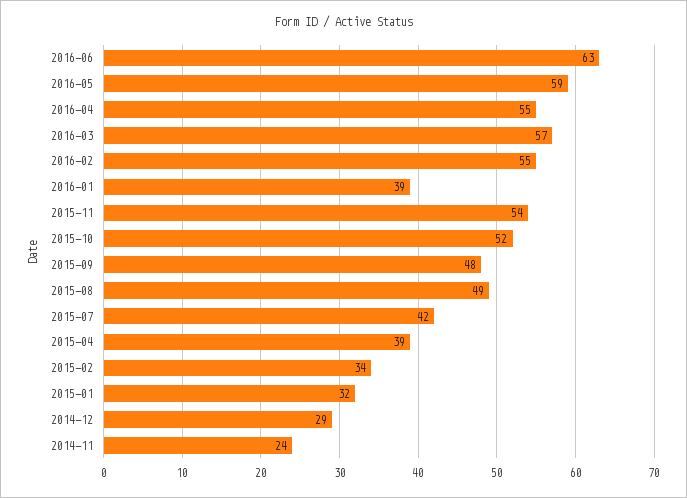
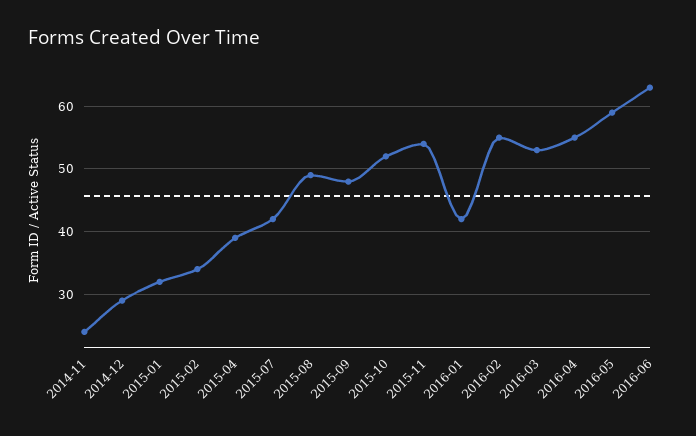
2016-03: 57 -> 53
2016-01: 39 -> 42

